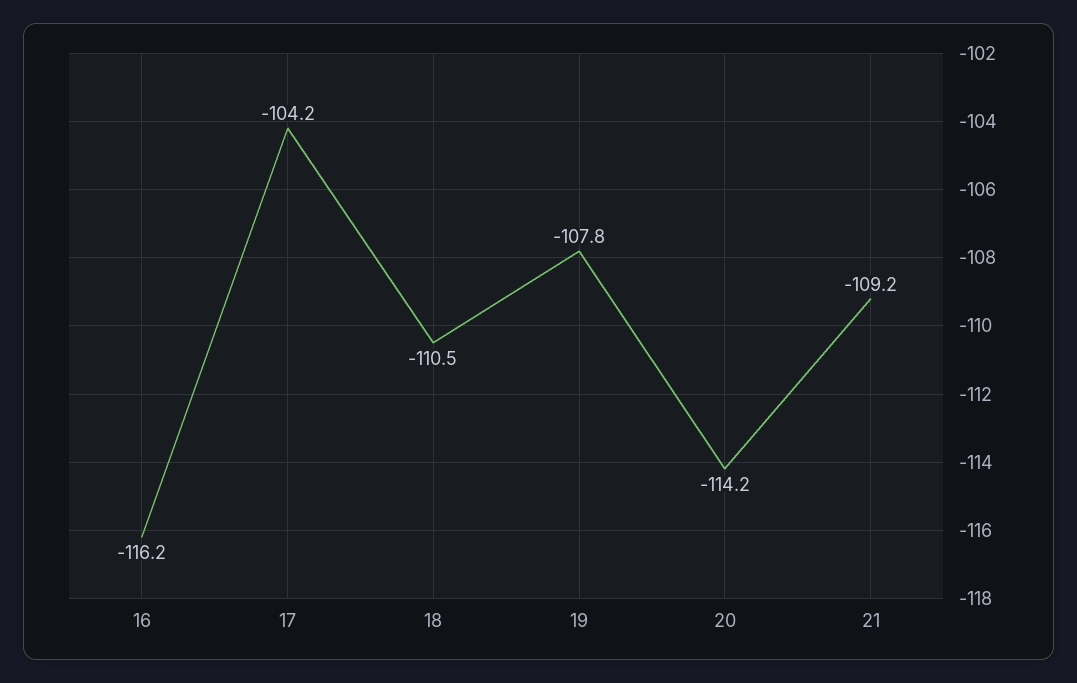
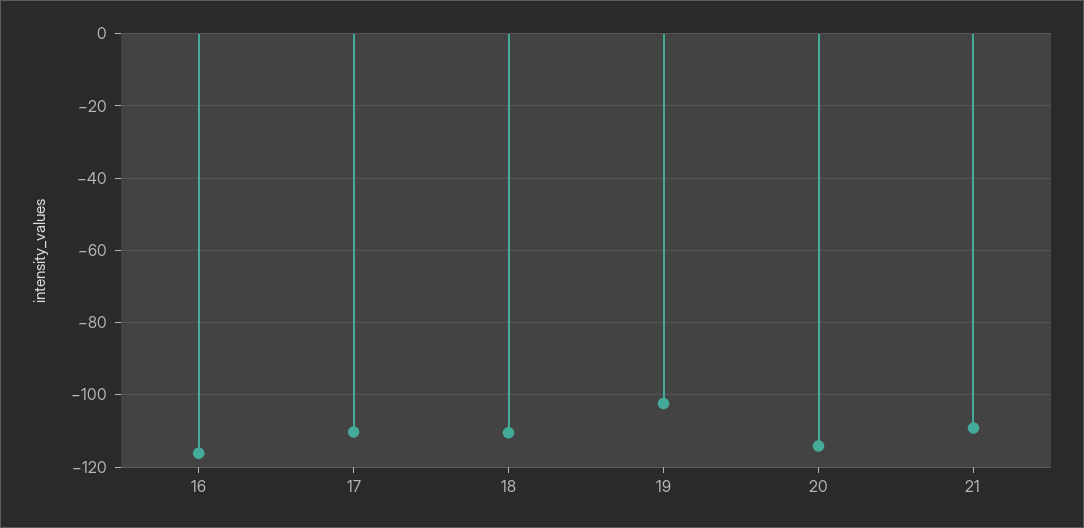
17: -104.2 -> -110
19: -107.8 -> -102

